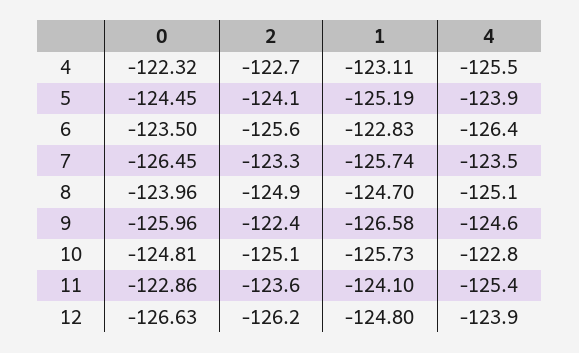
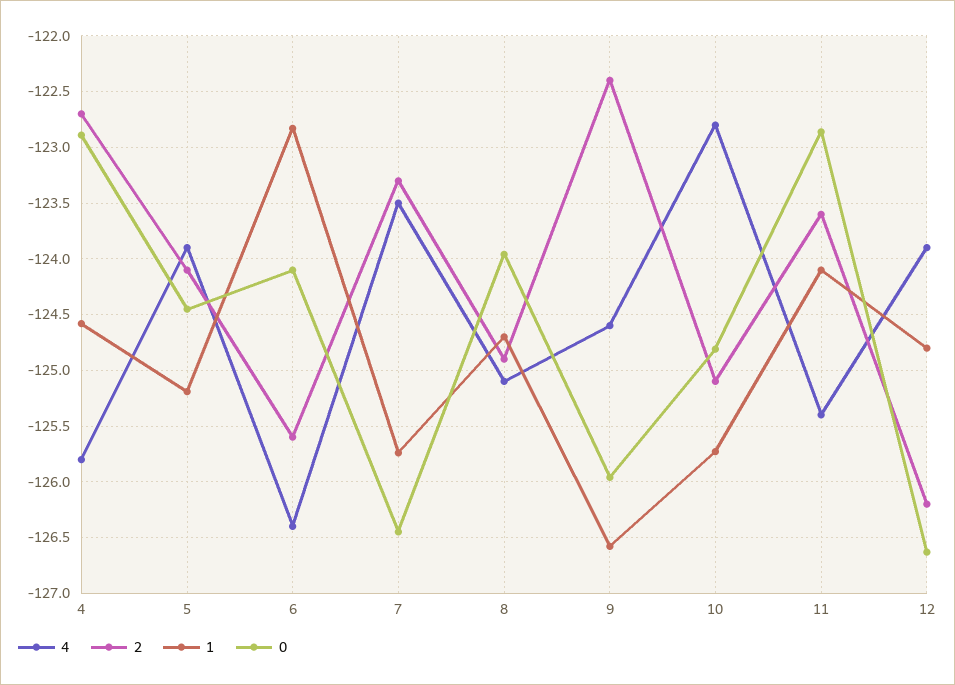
0, 4: -122.32 -> -122.9
1, 4: -123.11 -> -124.6
4, 4: -125.5 -> -125.8
0, 6: -123.5 -> -124.1

